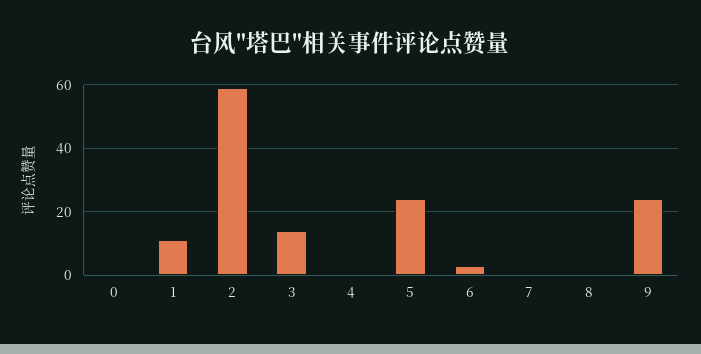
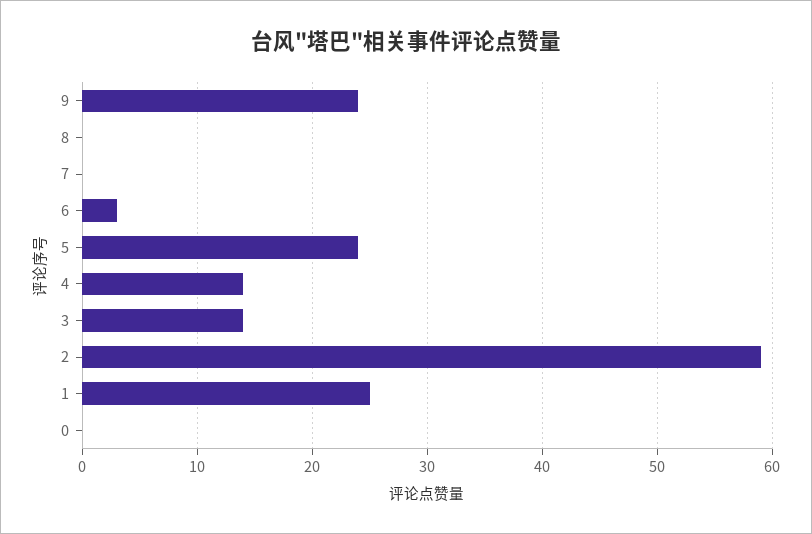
1: 10 -> 25
4: 0 -> 14

